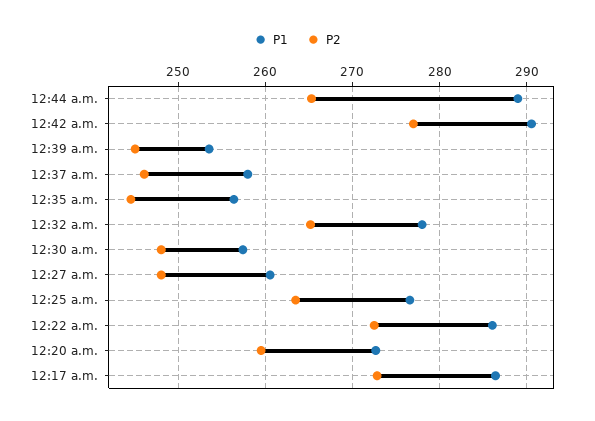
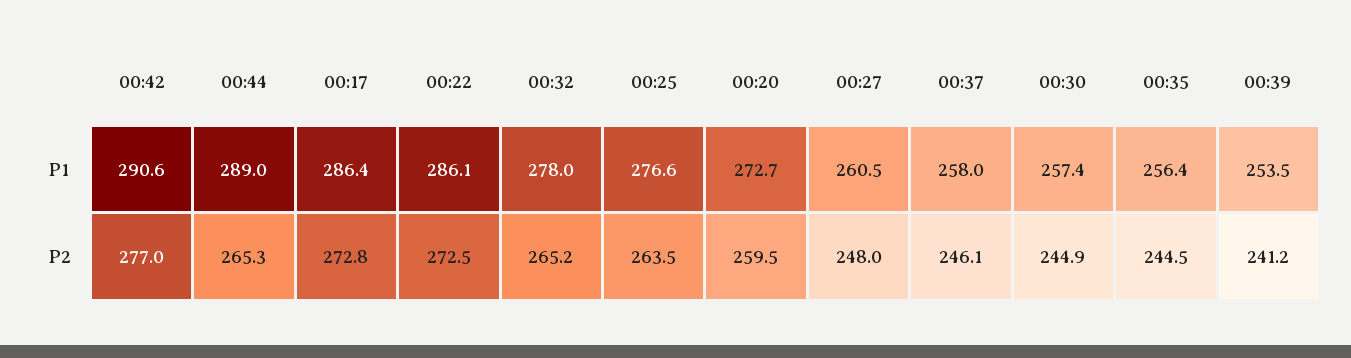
P2, 12:39 a.m.: 245 -> 241.2
P2, 12:30 a.m.: 248 -> 244.9

